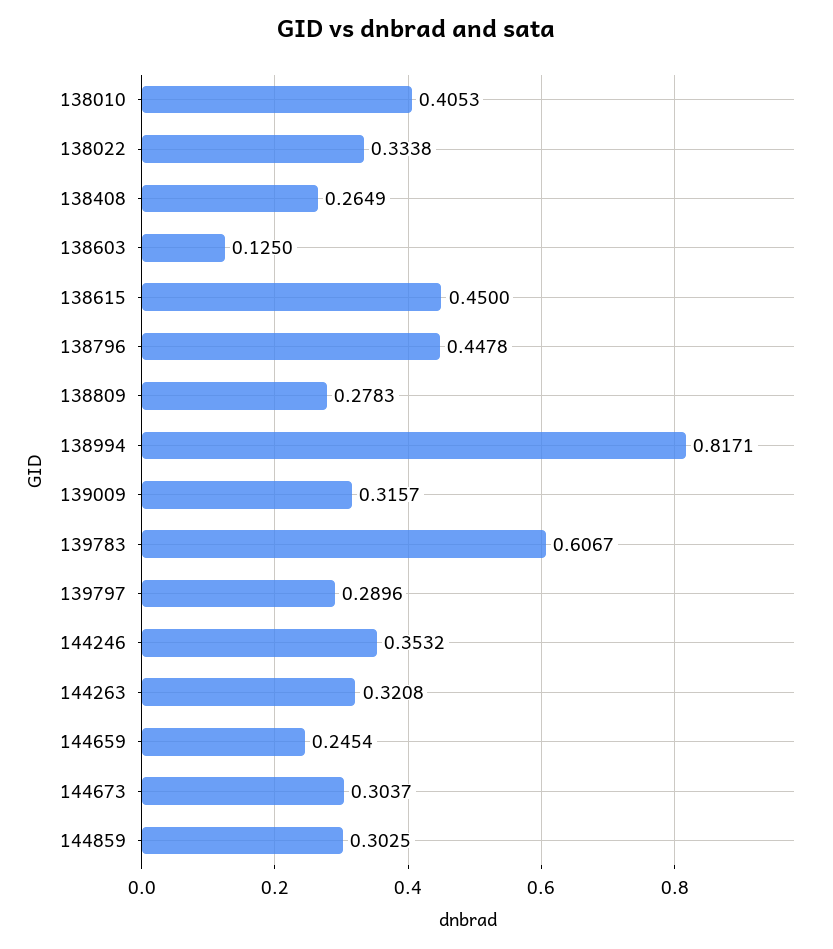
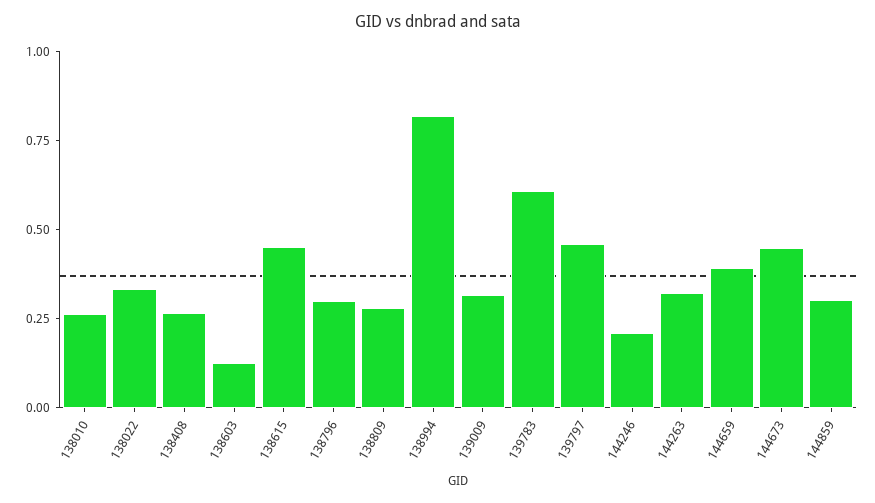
138010: 0.4053 -> 0.25
138796: 0.4478 -> 0.3
139797: 0.2896 -> 0.45
144246: 0.3532 -> 0.2
144659: 0.2454 -> 0.4
144673: 0.3037 -> 0.45

